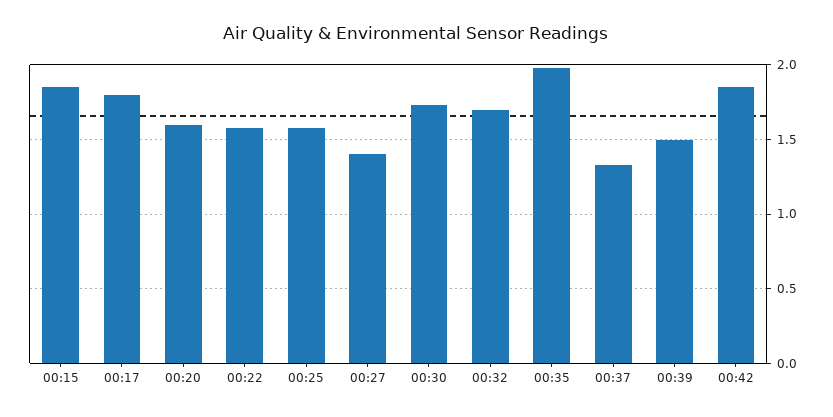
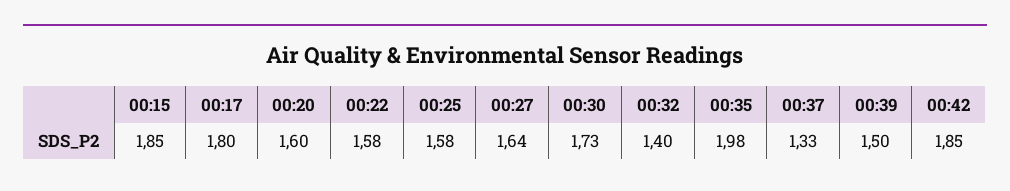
00:27: 1.4 -> 1.64
00:32: 1.7 -> 1.4

